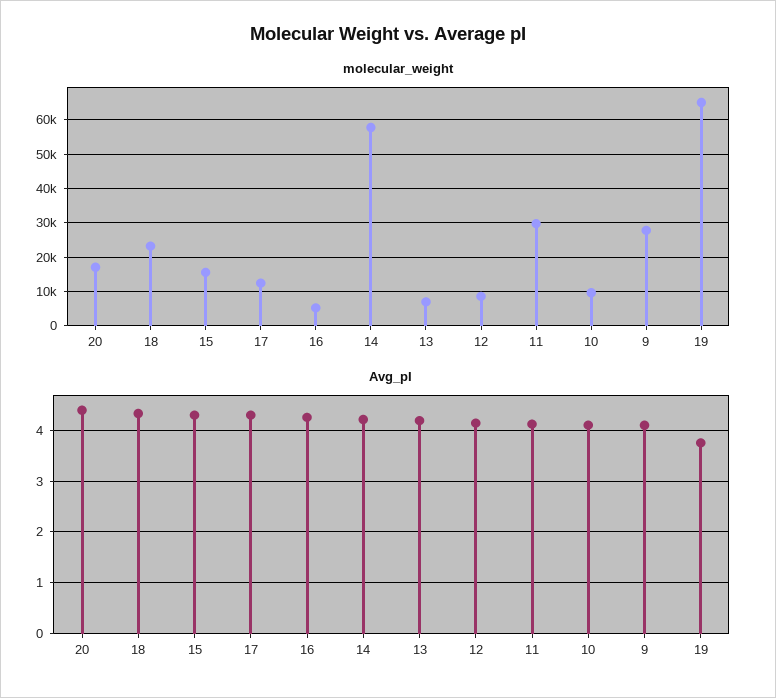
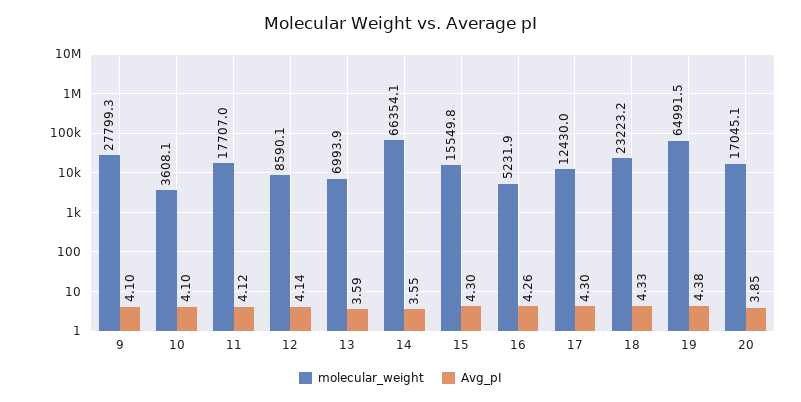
molecular_weight, 14: 58000 -> 66354.1
molecular_weight, 11: 30000 -> 17707
molecular_weight, 10: 10000 -> 3608.1
Avg_pI, 20: 4.4 -> 3.85
Avg_pI, 14: 4.2 -> 3.55
Avg_pI, 13: 4.2 -> 3.59
Avg_pI, 19: 3.8 -> 4.38

